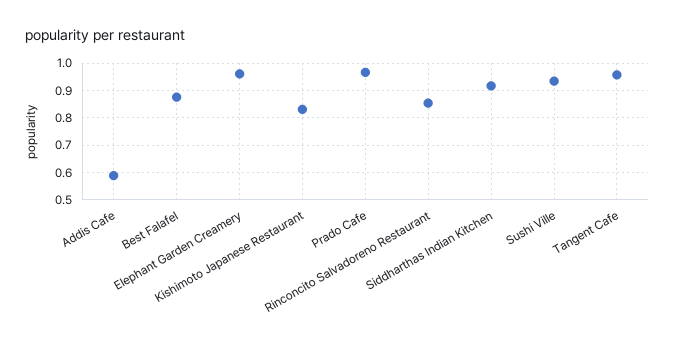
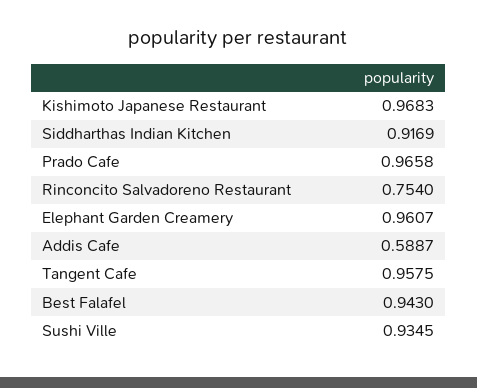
Best Falafel: 0.875 -> 0.943
Kishimoto Japanese Restaurant: 0.825 -> 0.9683
Rinconcito Salvadoreno Restaurant: 0.85 -> 0.754

